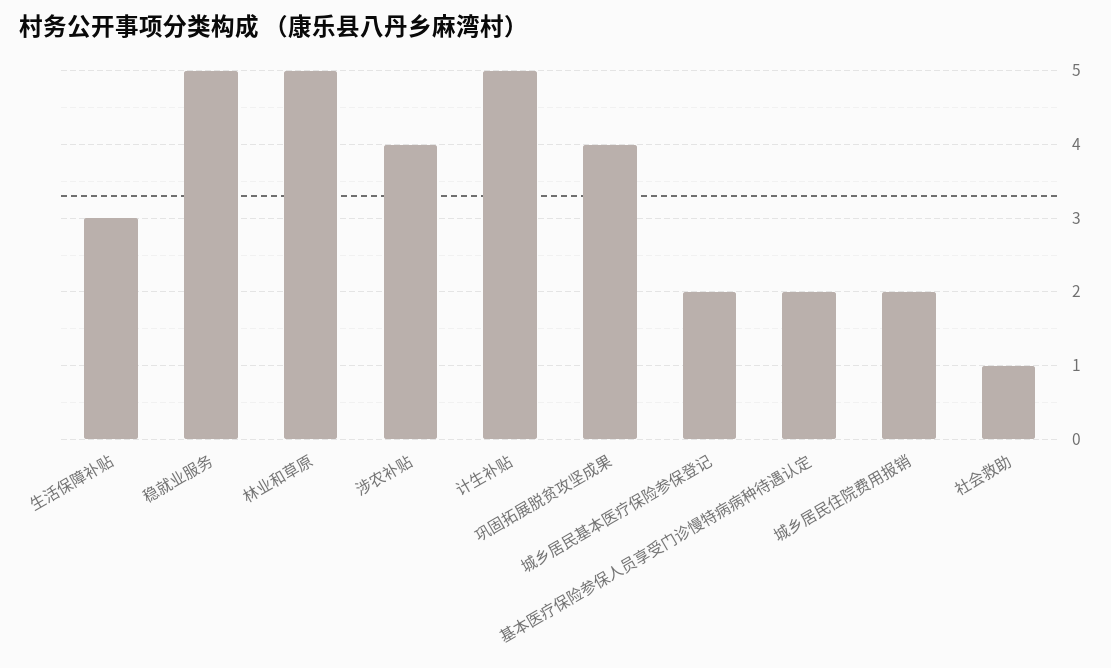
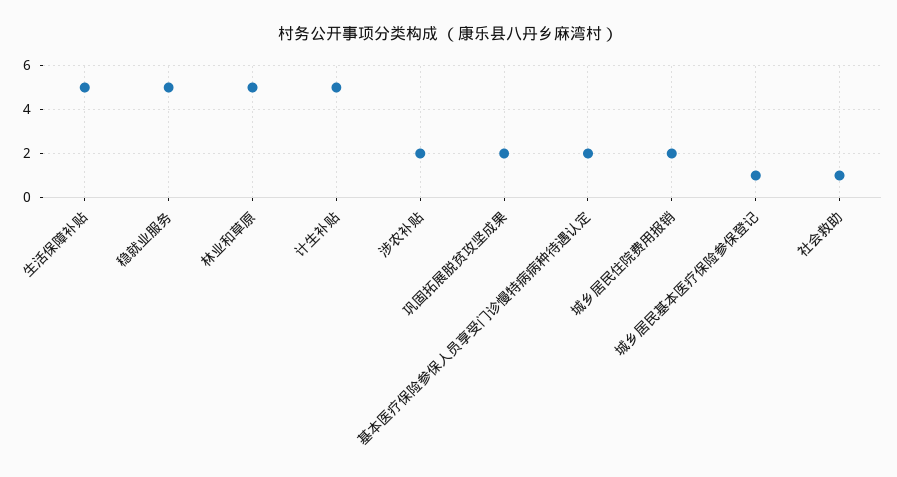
生活保障补贴: 3 -> 5
涉农补贴: 4 -> 2
巩固拓展脱贫攻坚成果: 4 -> 2
城乡居民基本医疗保险参保登记: 2 -> 1

